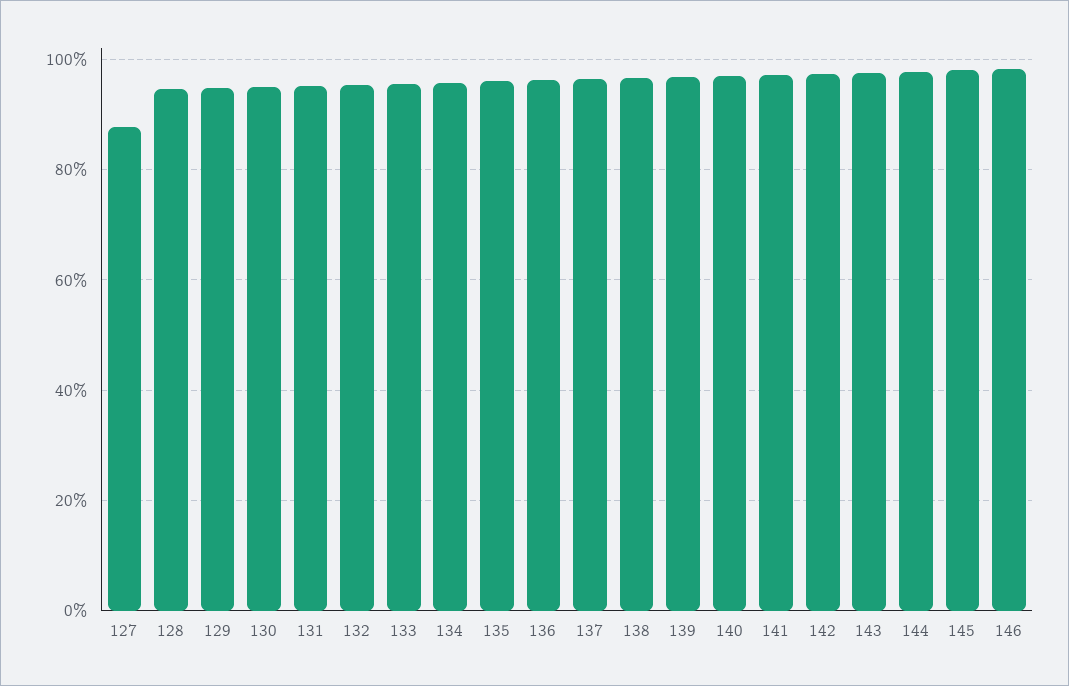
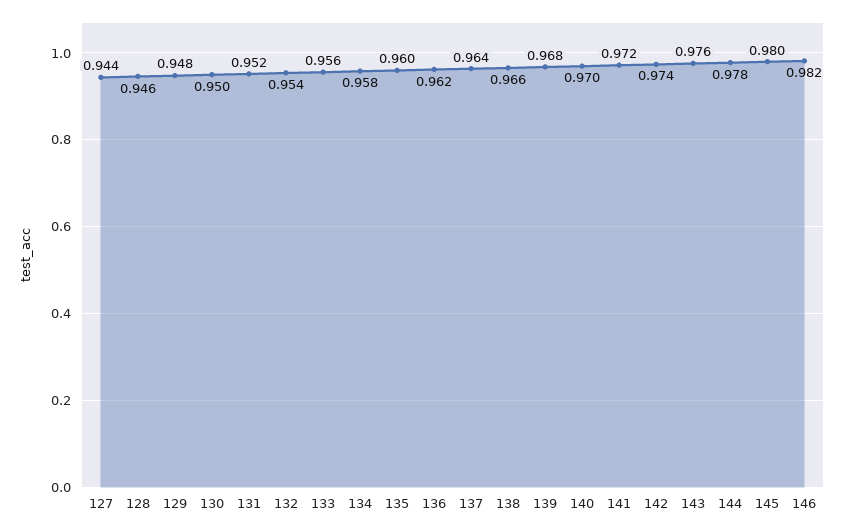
127: 0.88 -> 0.944

